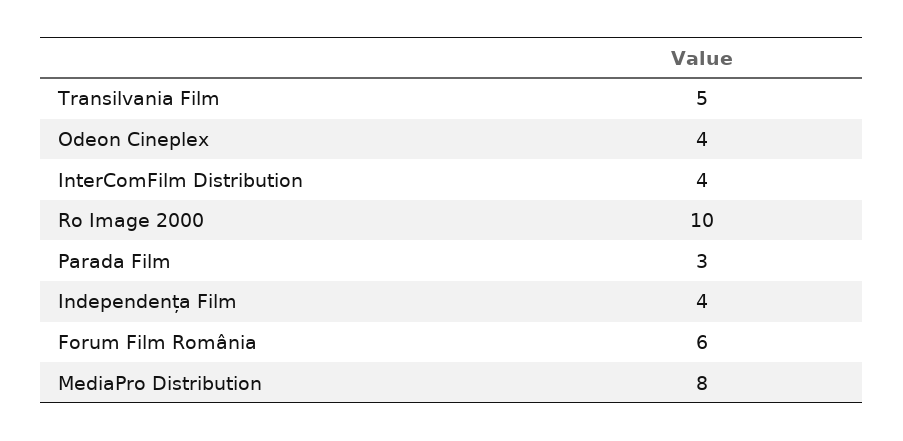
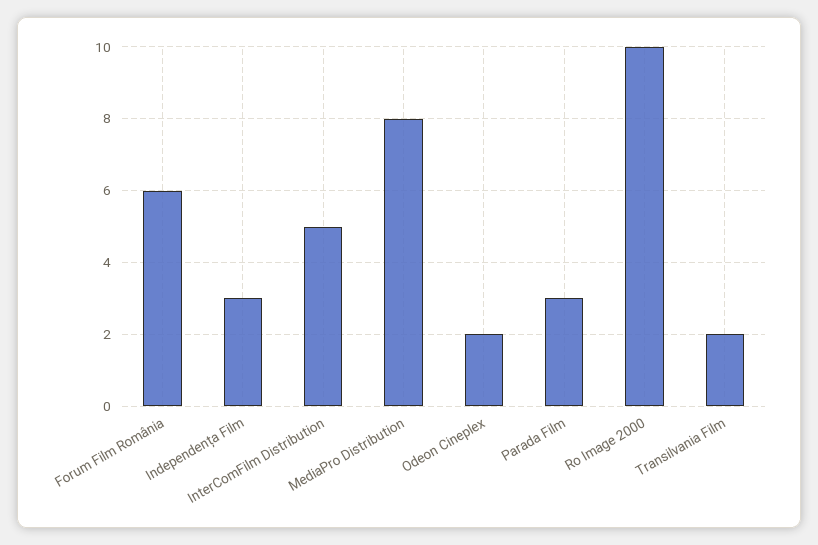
Transilvania Film: 5 -> 2
Odeon Cineplex: 4 -> 2
InterComFilm Distribution: 4 -> 5
Independența Film: 4 -> 3

